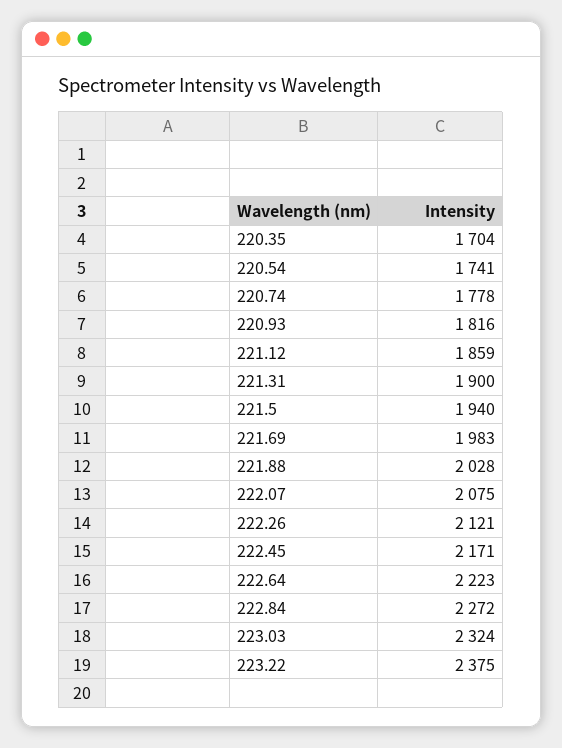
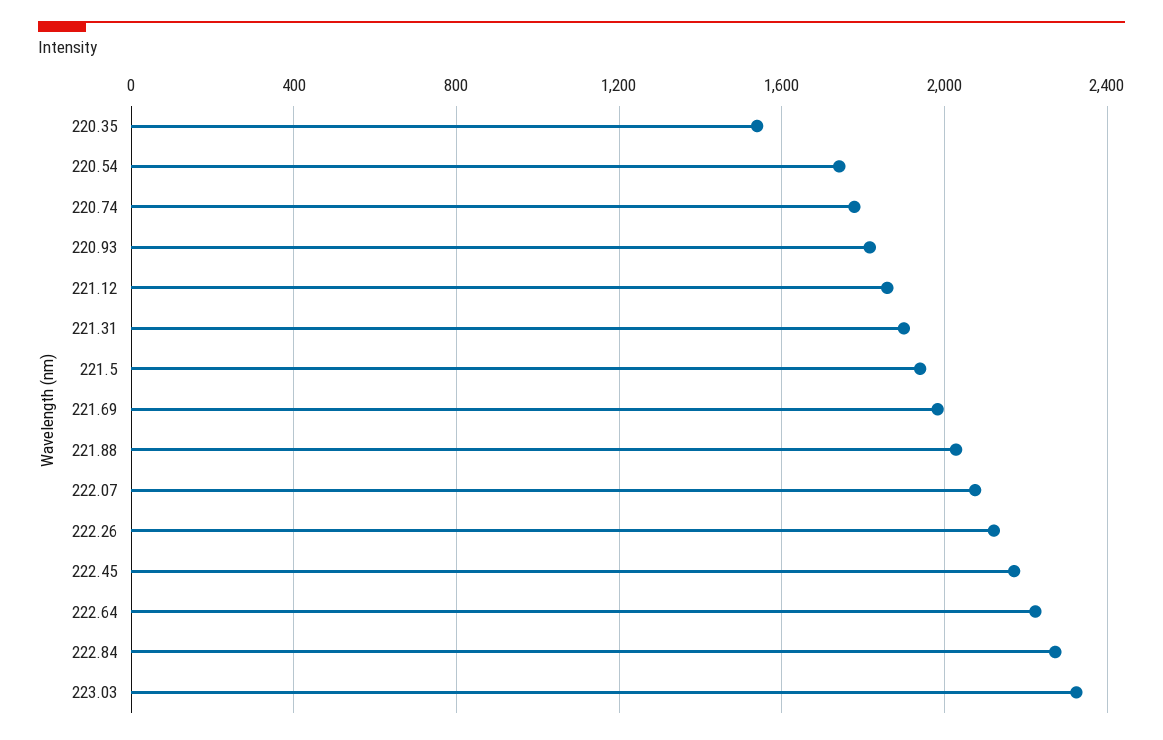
220.35: 1704 -> 1550
223.22: 2375 -> none

